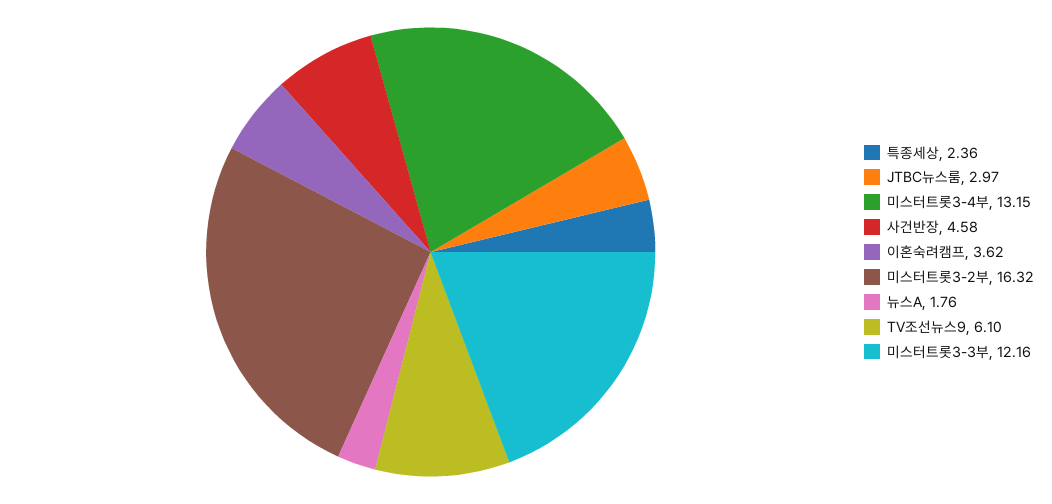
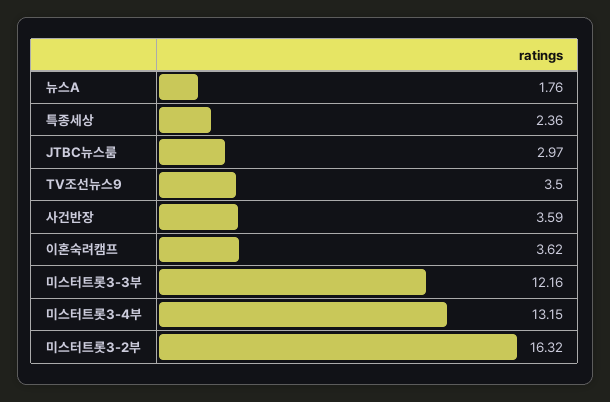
사건반장: 4.58 -> 3.59
TV조선뉴스9: 6.1 -> 3.5

